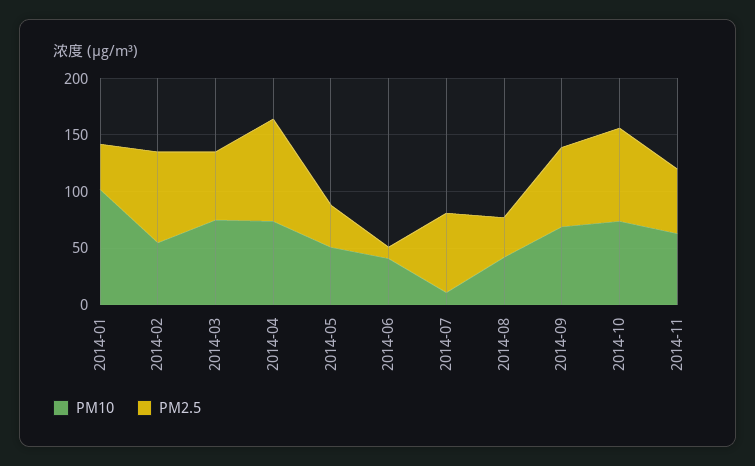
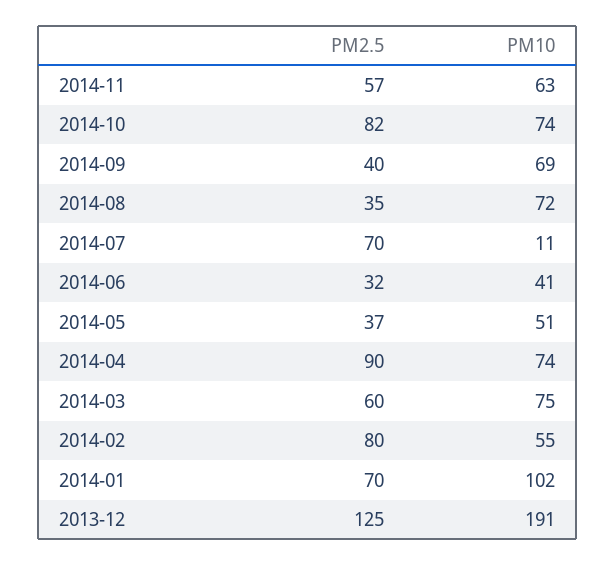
PM2.5, 2014-01: 40 -> 70
PM2.5, 2014-06: 10 -> 32
PM10, 2014-08: 40 -> 72
PM2.5, 2014-09: 70 -> 40
PM2.5, 2013-12: none -> 125
PM10, 2013-12: none -> 191

